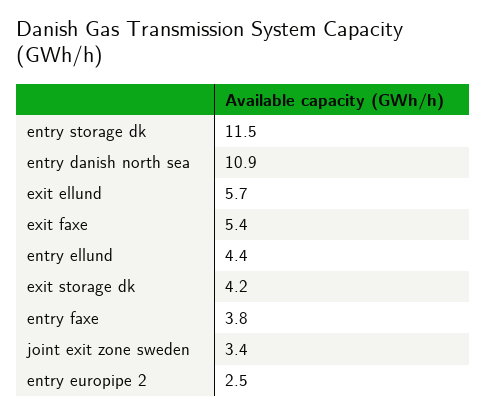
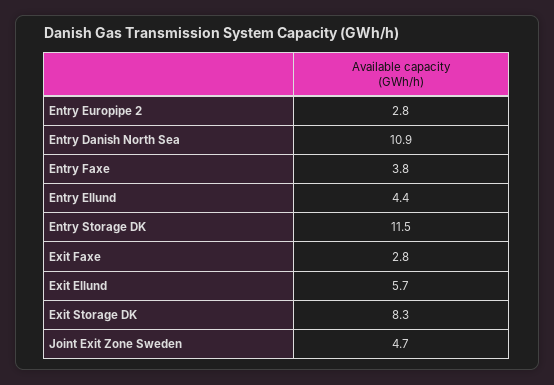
exit faxe: 5.4 -> 2.8
exit storage dk: 4.2 -> 8.3
joint exit zone sweden: 3.4 -> 4.7
entry europipe 2: 2.5 -> 2.8

